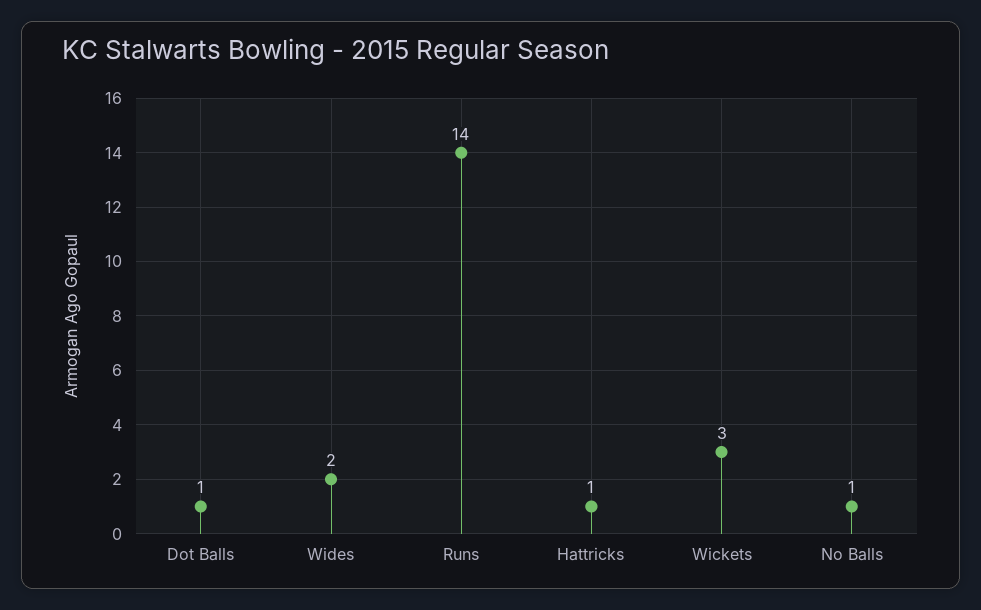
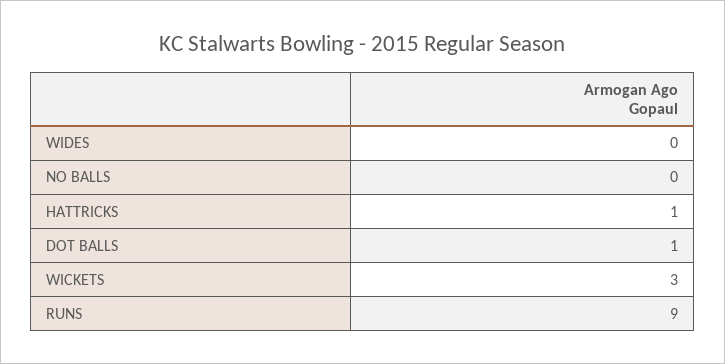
Wides: 2 -> 0
Runs: 14 -> 9
No Balls: 1 -> 0

